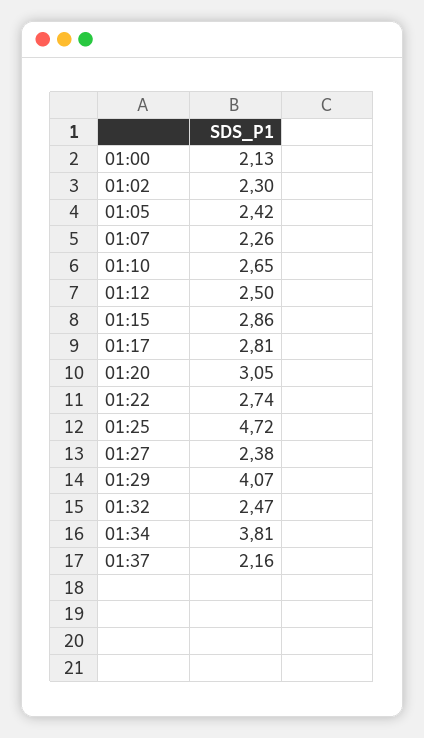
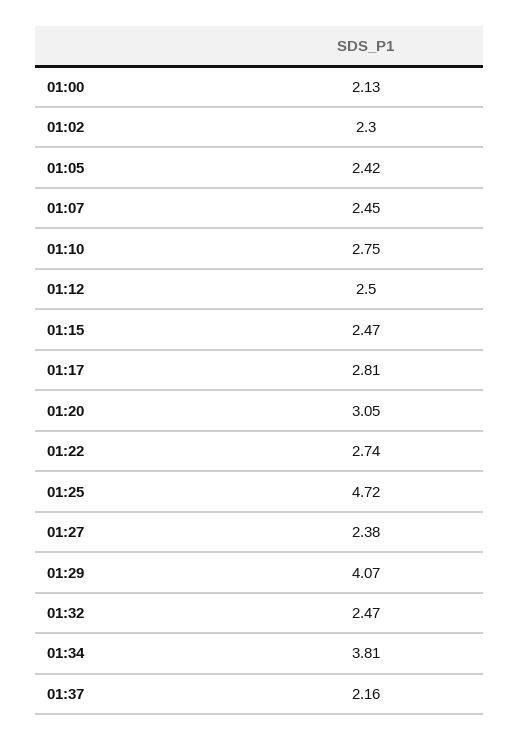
01:07: 2.26 -> 2.45
01:10: 2.65 -> 2.75
01:15: 2.86 -> 2.47

